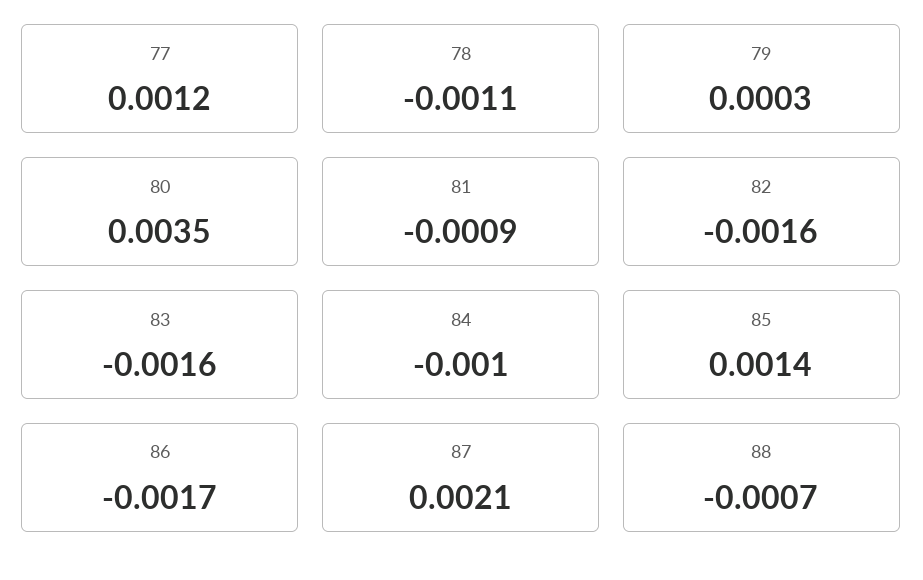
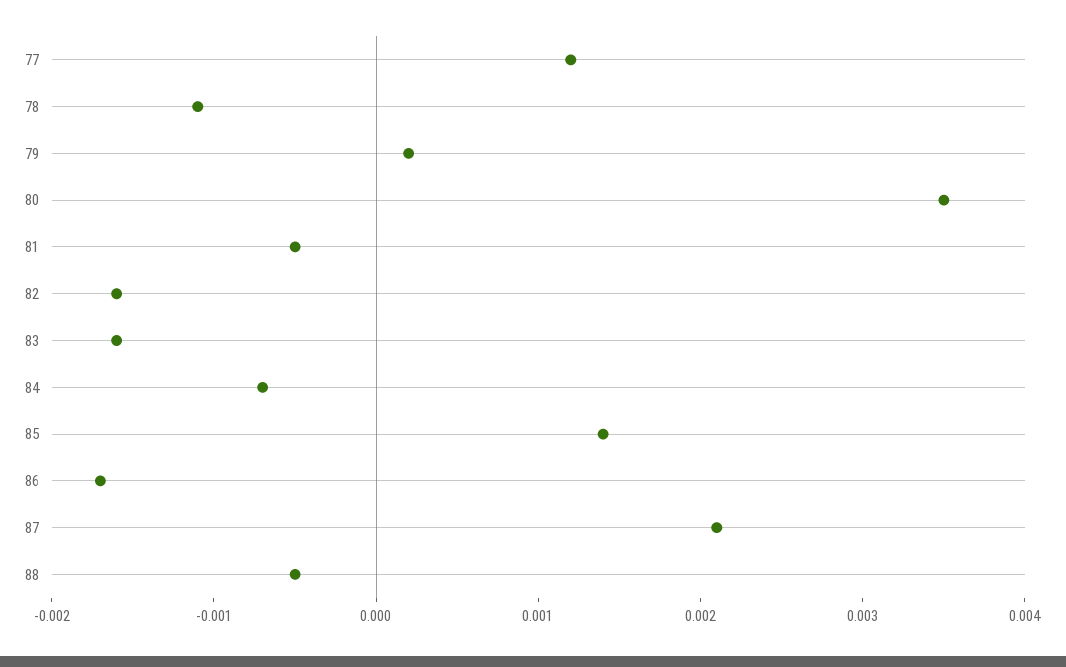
79: 0.0003 -> 0.0002
81: -0.0009 -> -0.0005
84: -0.001 -> -0.0007
88: -0.0007 -> -0.0005

